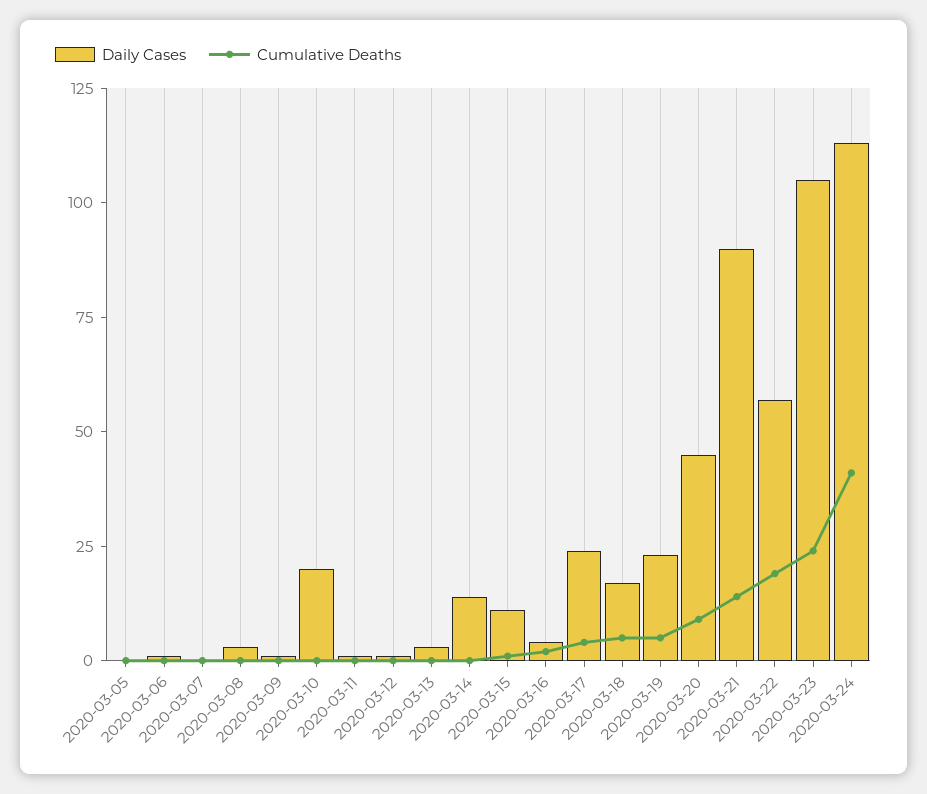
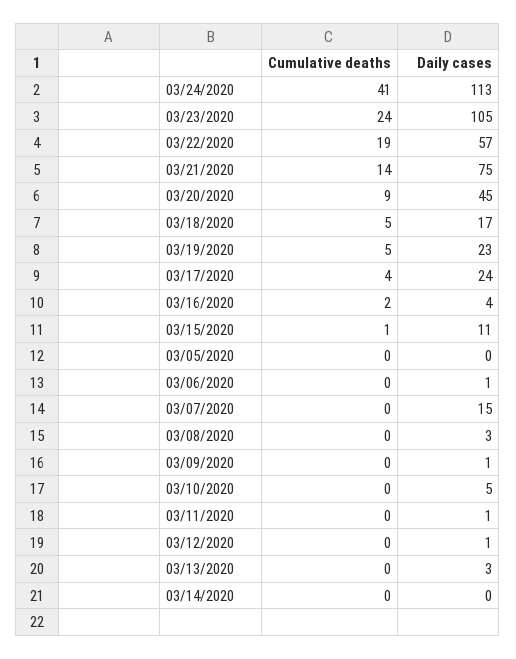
Daily Cases, 2020-03-07: 0 -> 15
Daily Cases, 2020-03-10: 20 -> 5
Daily Cases, 2020-03-14: 15 -> 0
Daily Cases, 2020-03-21: 90 -> 75

